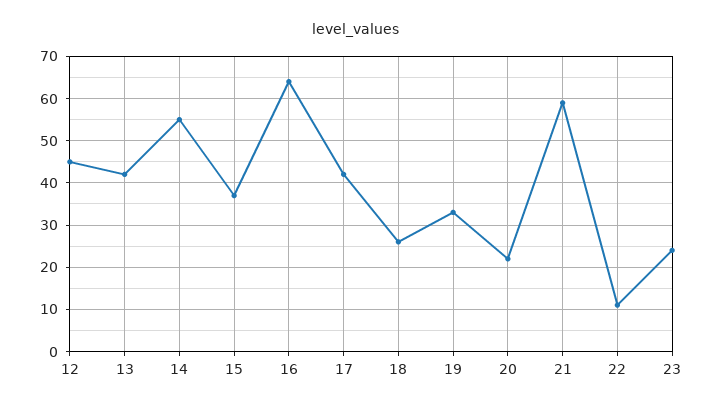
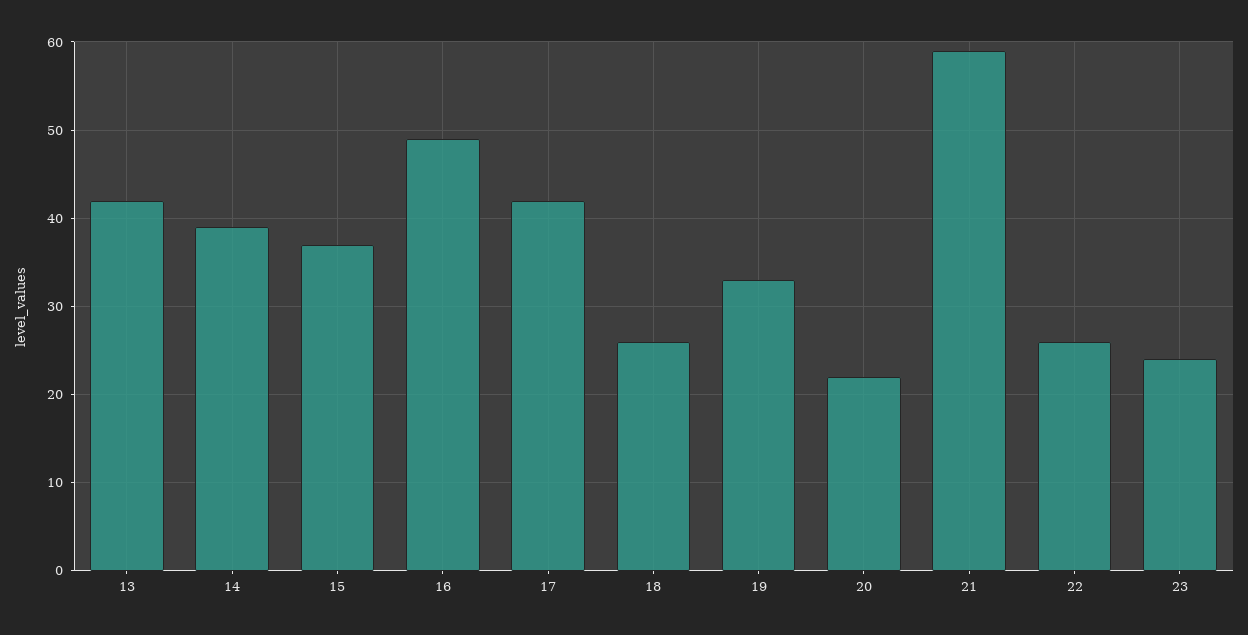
12: 45 -> none
14: 55 -> 39
16: 65 -> 49
22: 10 -> 26

